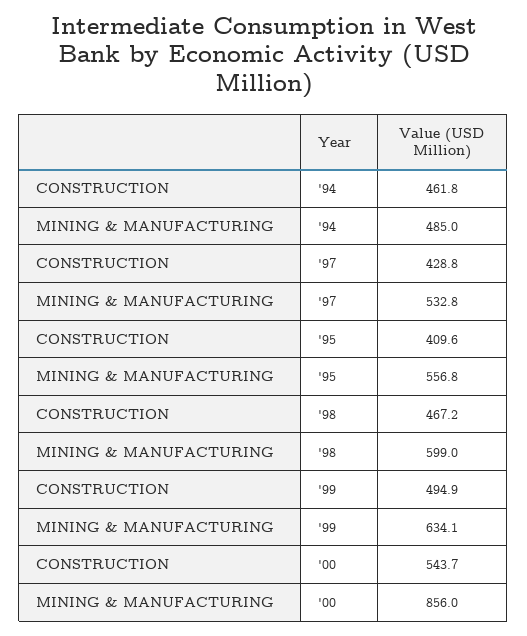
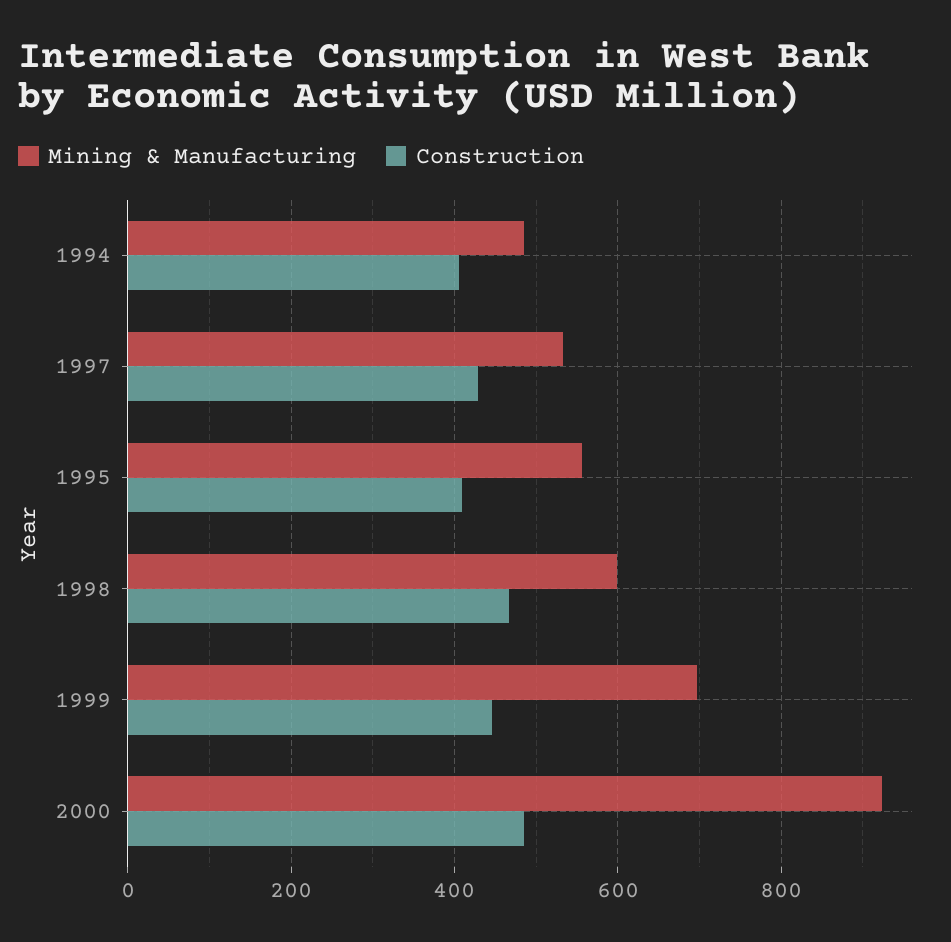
CONSTRUCTION, '94: 461.8 -> 400
CONSTRUCTION, '99: 494.9 -> 440
MINING & MANUFACTURING, '99: 634.1 -> 700
CONSTRUCTION, '00: 543.7 -> 480
MINING & MANUFACTURING, '00: 856 -> 920

